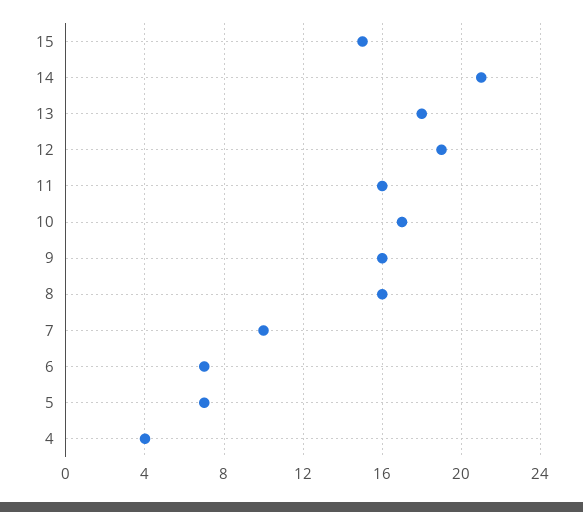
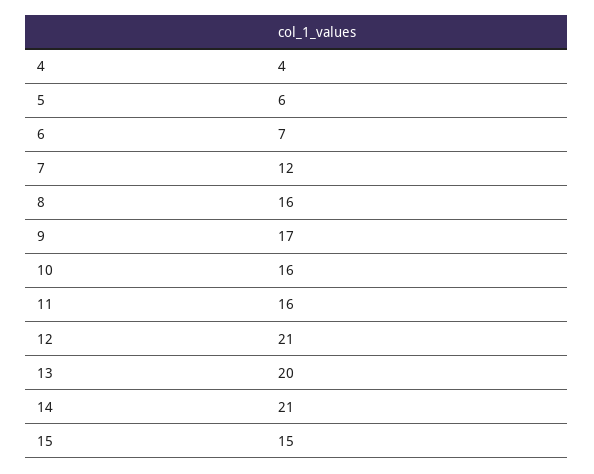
13: 18 -> 20
12: 19 -> 21
10: 17 -> 16
9: 16 -> 17
7: 10 -> 12
5: 7 -> 6

